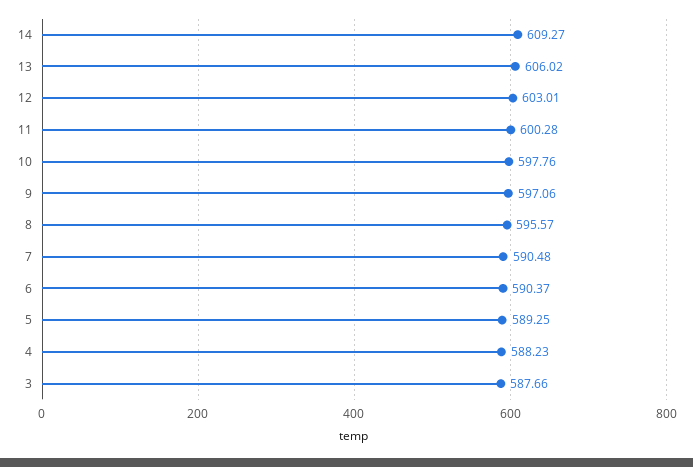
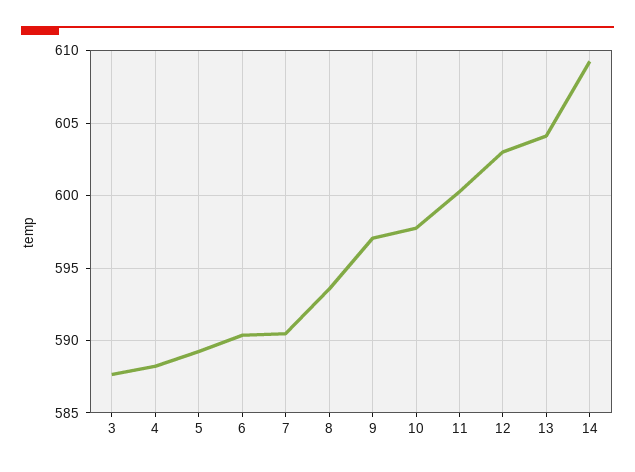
13: 606.02 -> 604
8: 595.57 -> 593.5

